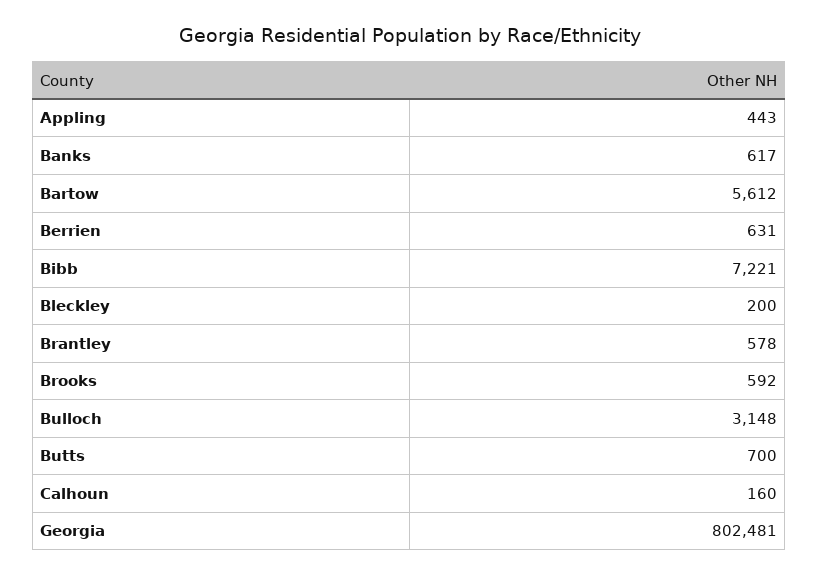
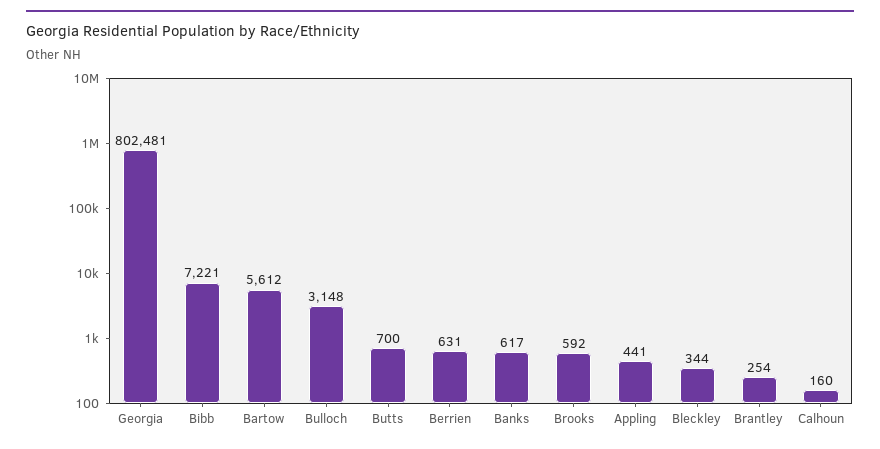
Appling: 443 -> 441
Bleckley: 200 -> 344
Brantley: 578 -> 254

